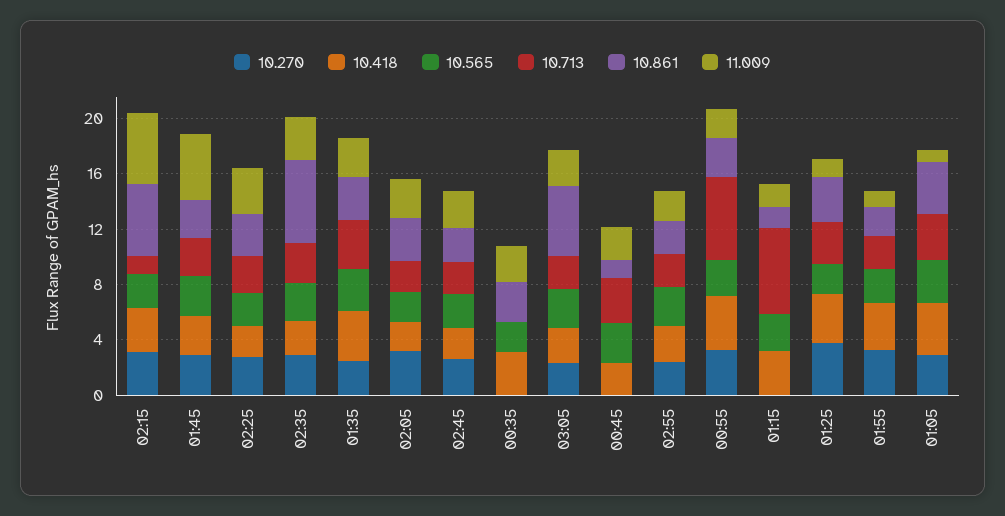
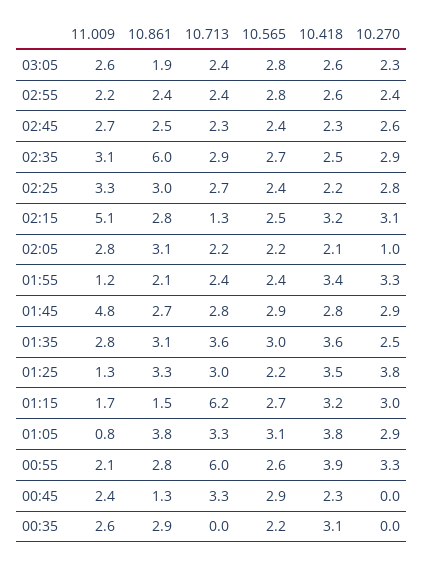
10.861, 02:15: 5 -> 2.8
10.270, 02:05: 3 -> 1
10.861, 03:05: 5 -> 1.9
10.270, 01:15: 0 -> 3

